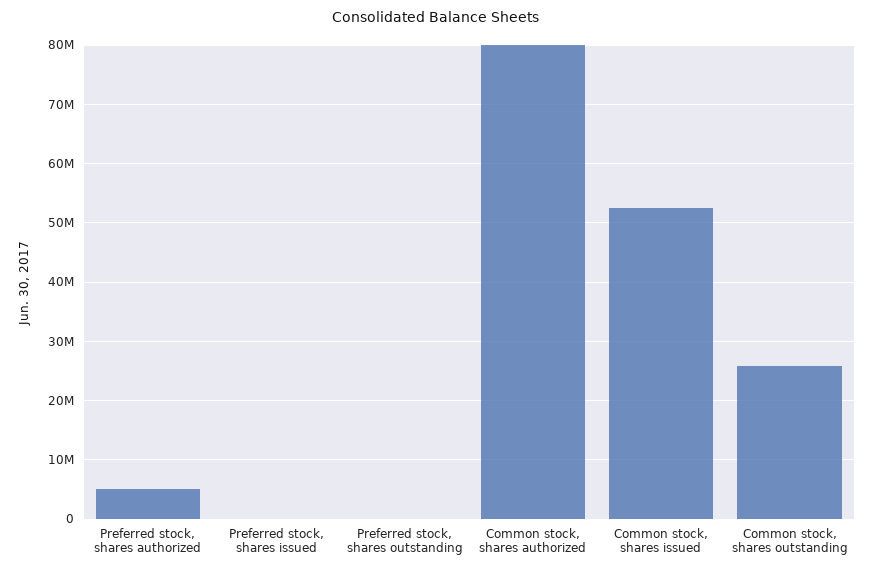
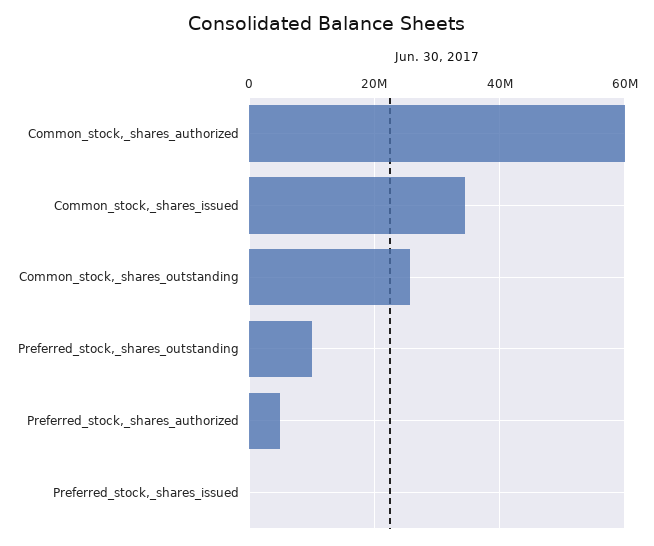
Preferred stock, shares outstanding: 0 -> 10000000
Common stock, shares authorized: 80000000 -> 60000000
Common stock, shares issued: 52000000 -> 34000000

